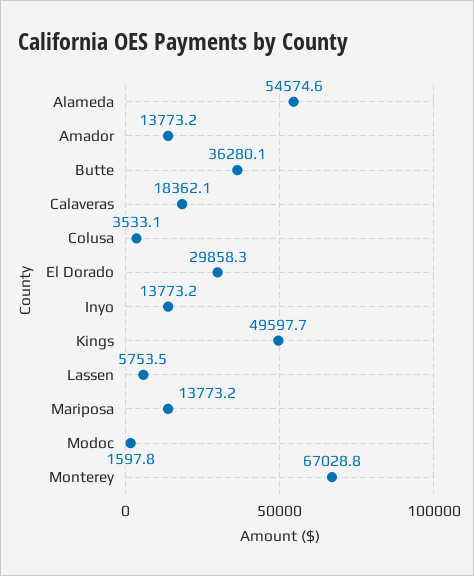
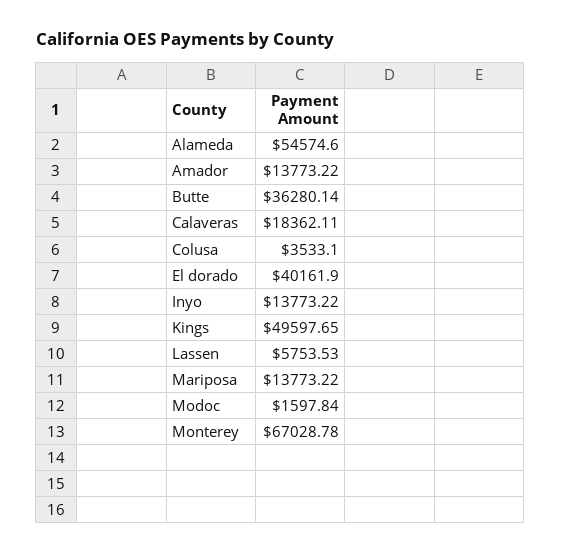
El Dorado: 29858.3 -> 40161.9

